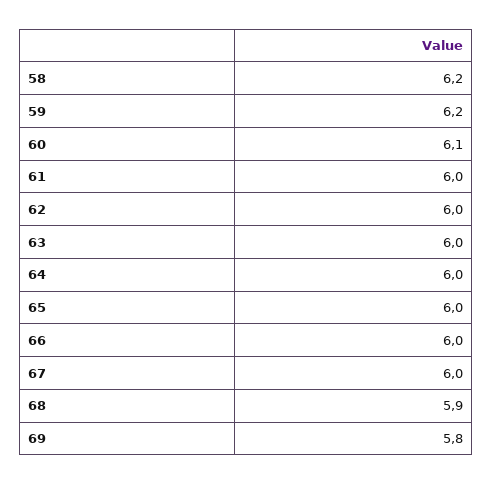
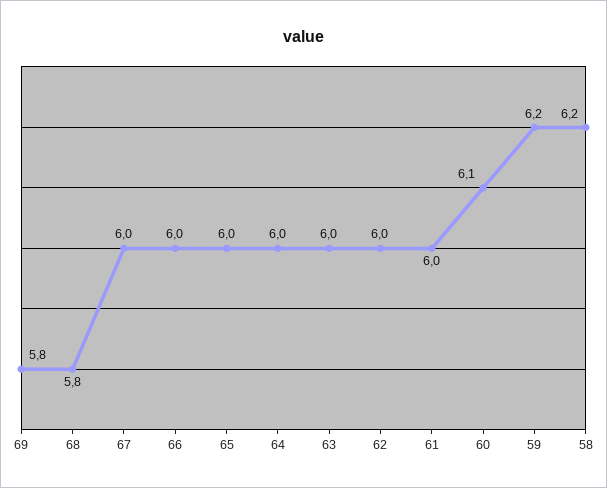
68: 5.9 -> 5.8

